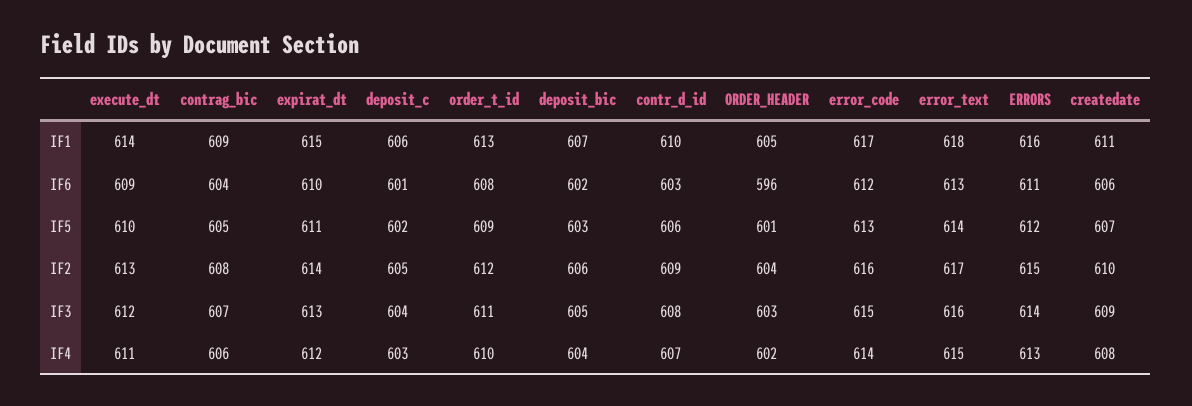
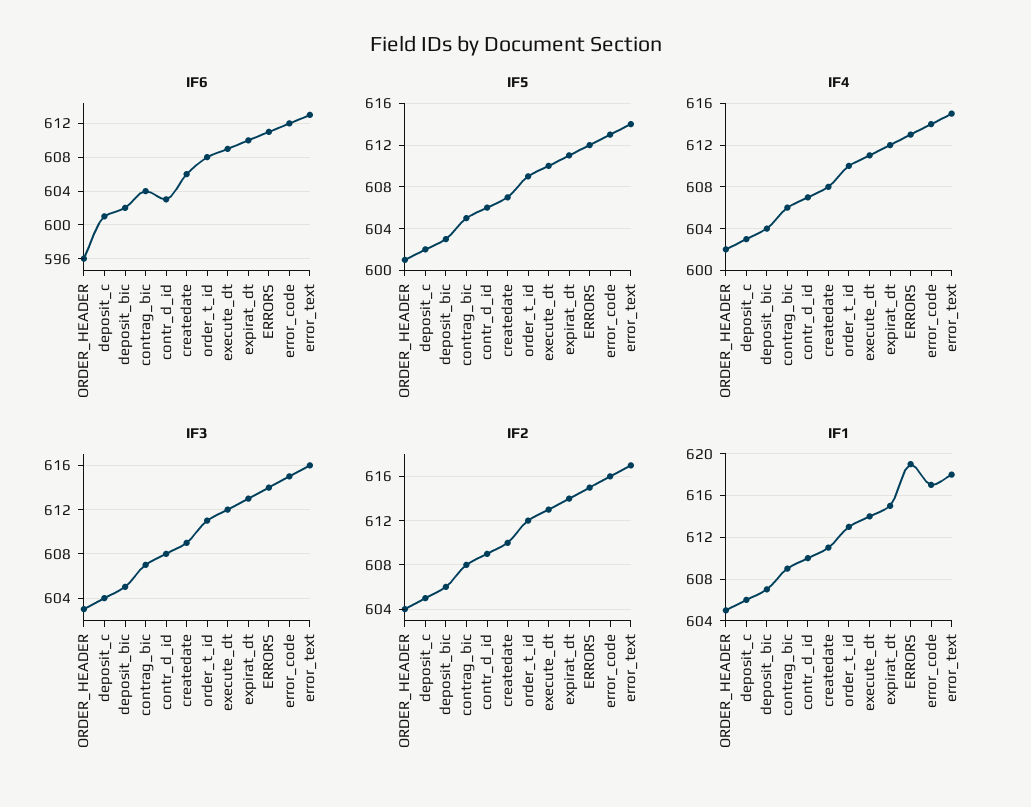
IF1, ERRORS: 616 -> 619

